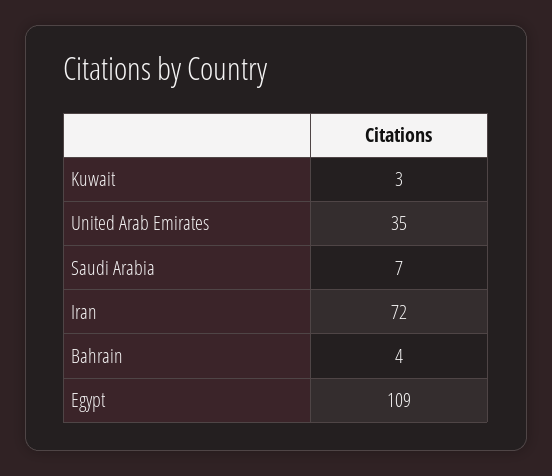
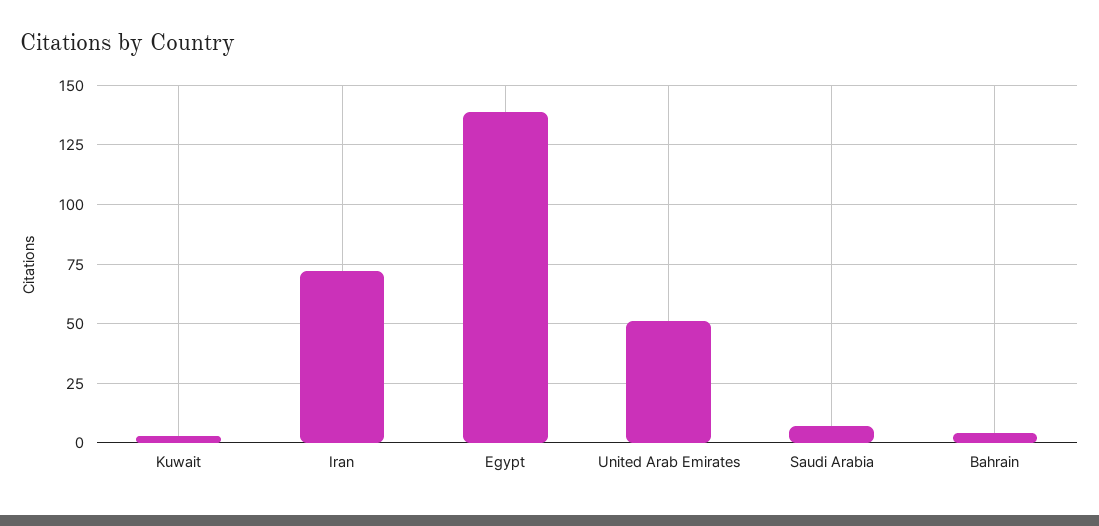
United Arab Emirates: 35 -> 50
Egypt: 109 -> 140

